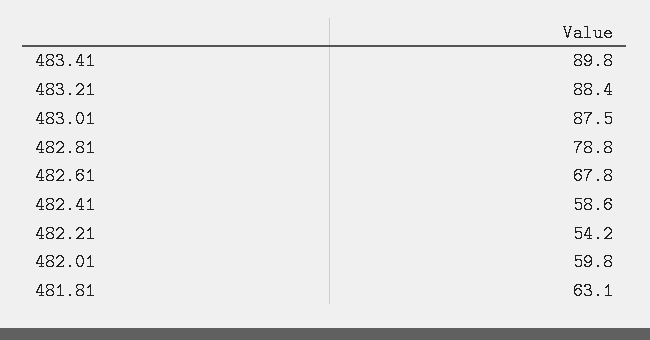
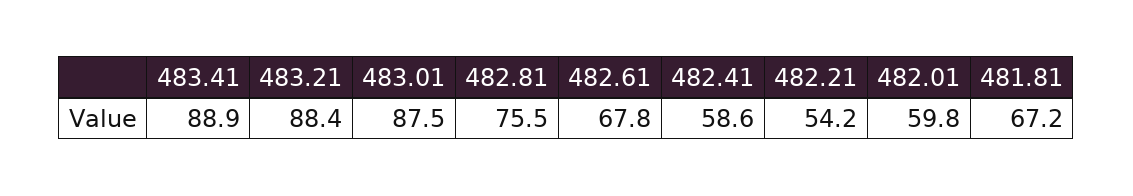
483.41: 89.8 -> 88.9
482.81: 78.8 -> 75.5
481.81: 63.1 -> 67.2

